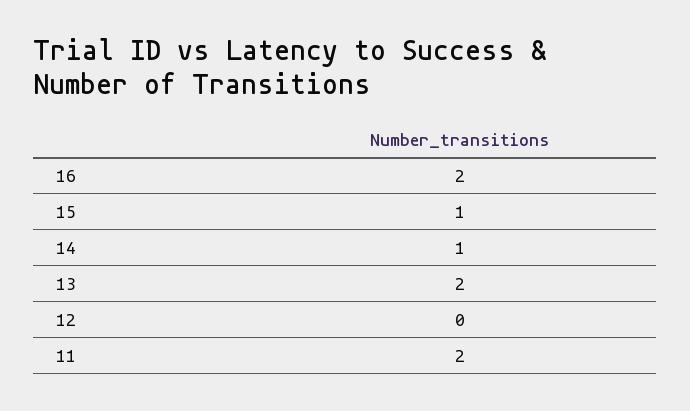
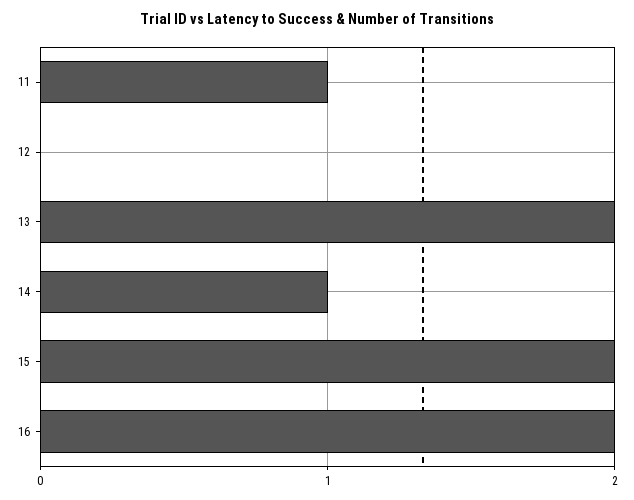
15: 1 -> 2
11: 2 -> 1

